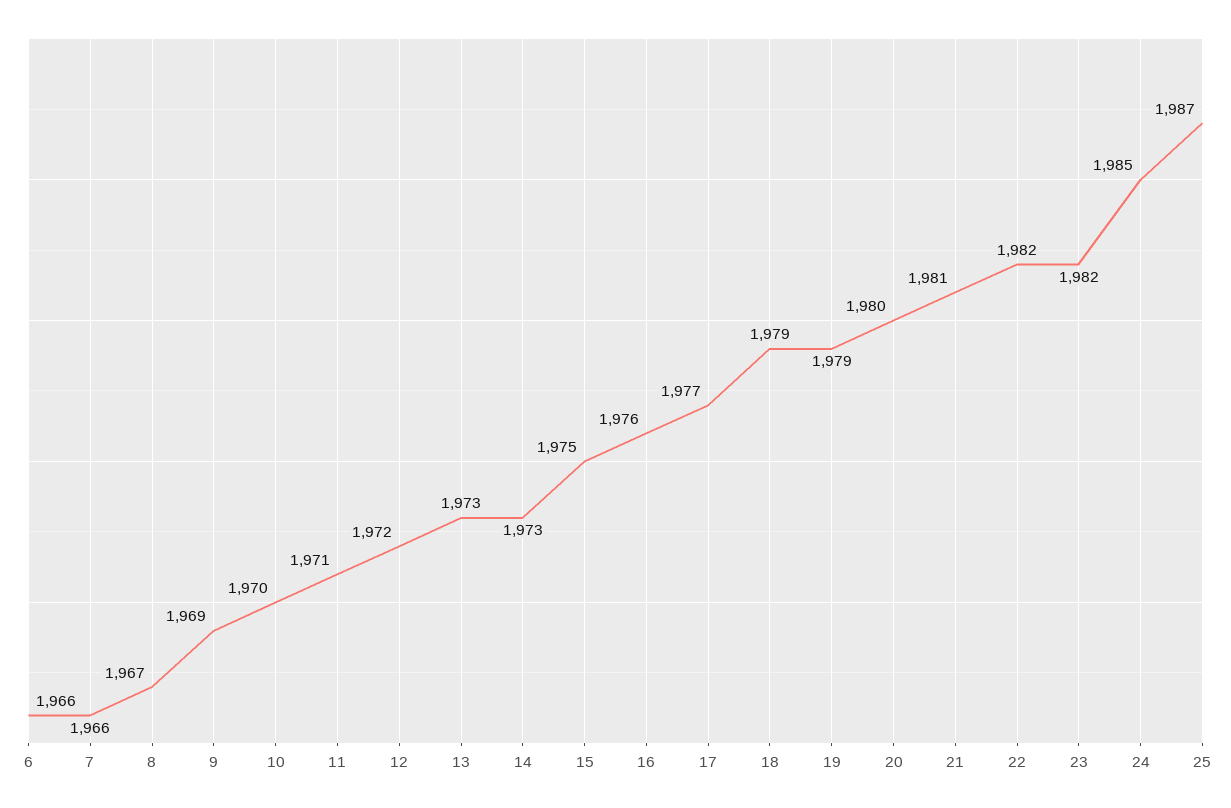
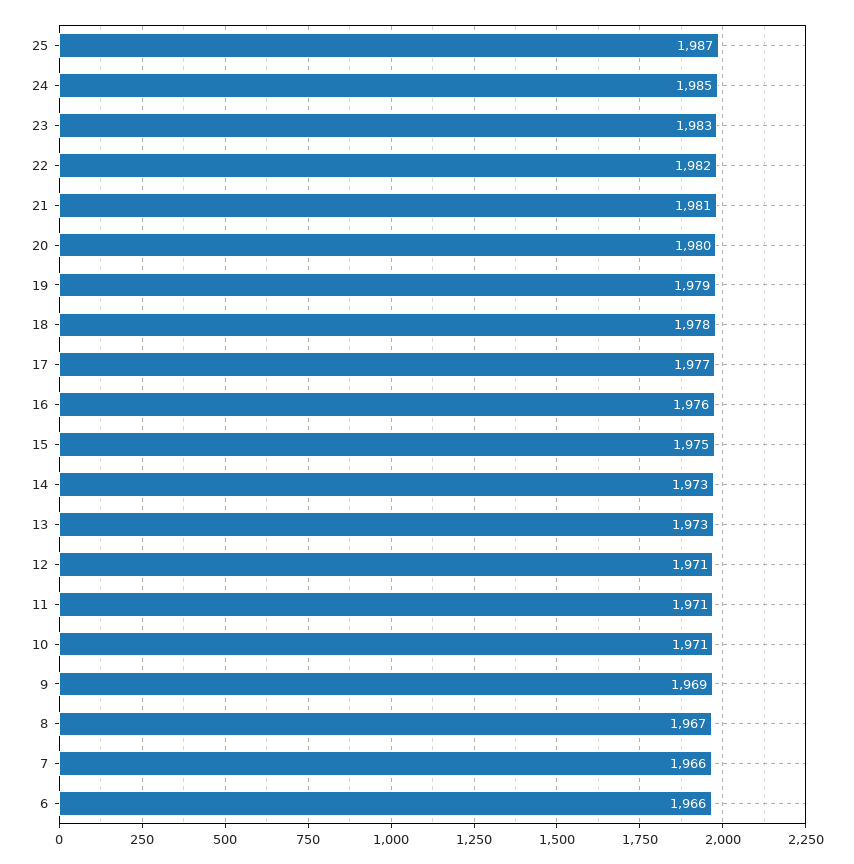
10: 1970 -> 1971
12: 1972 -> 1971
18: 1979 -> 1978
23: 1982 -> 1983

